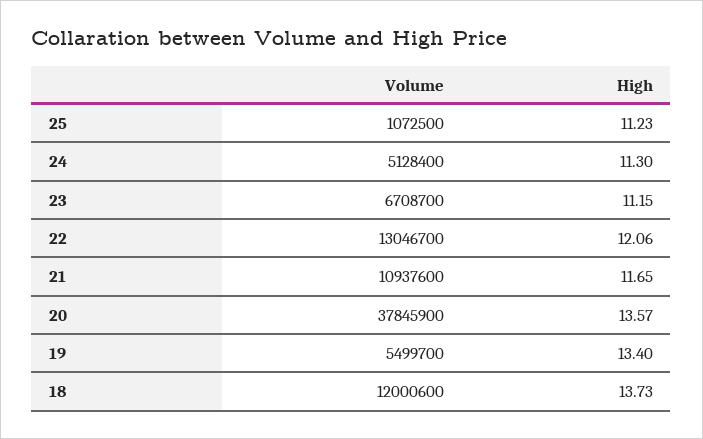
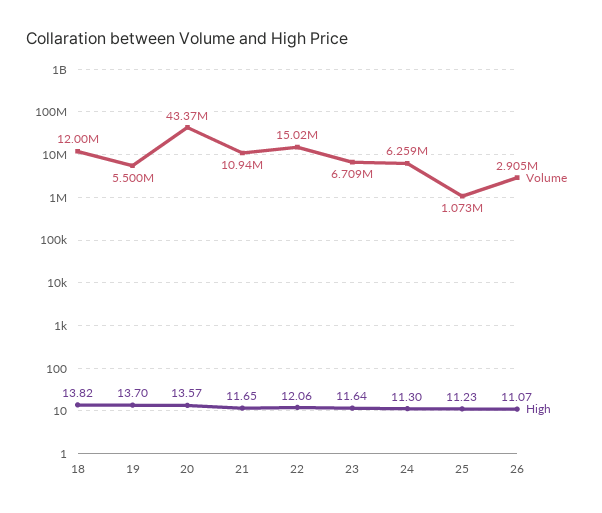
Volume, 24: 5128400 -> 6259000
High, 23: 11.15 -> 11.64
Volume, 22: 13046700 -> 15020000
Volume, 20: 37845900 -> 43370000
High, 19: 13.4 -> 13.7
High, 18: 13.73 -> 13.82
Volume, 26: none -> 2905000
High, 26: none -> 11.07

